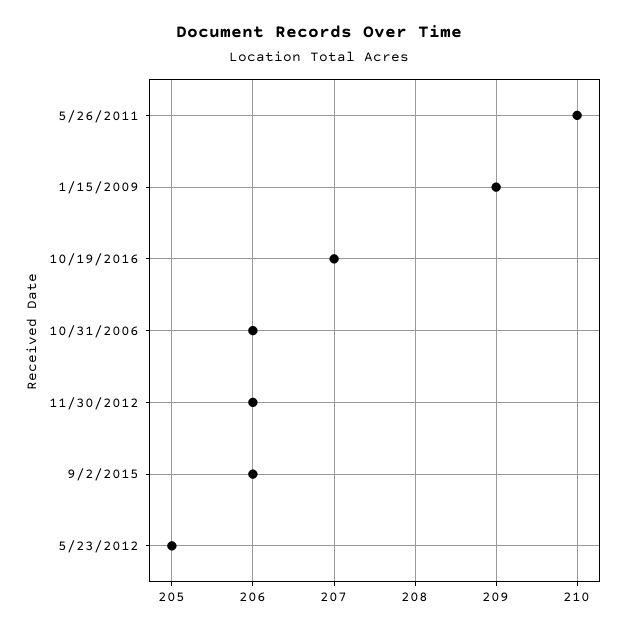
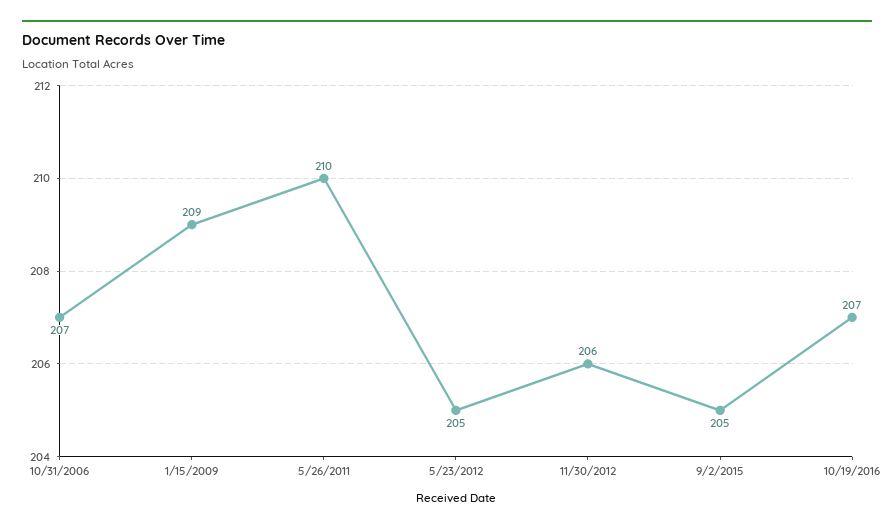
10/31/2006: 206 -> 207
9/2/2015: 206 -> 205

